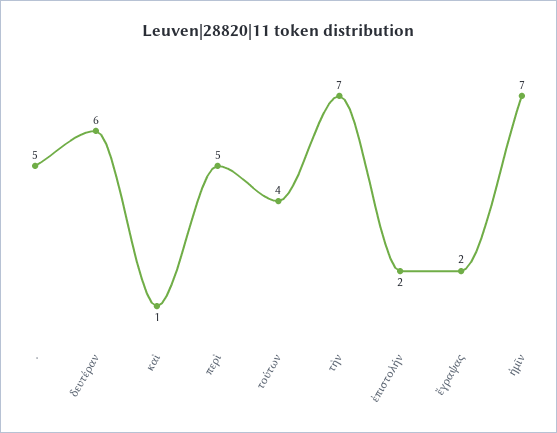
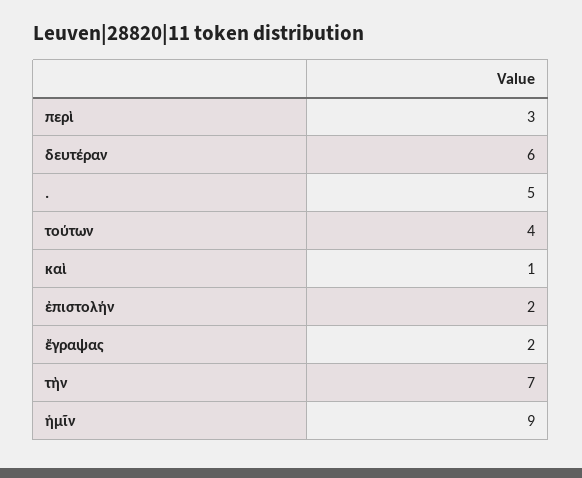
περὶ: 5 -> 3
ἡμῖν: 7 -> 9

